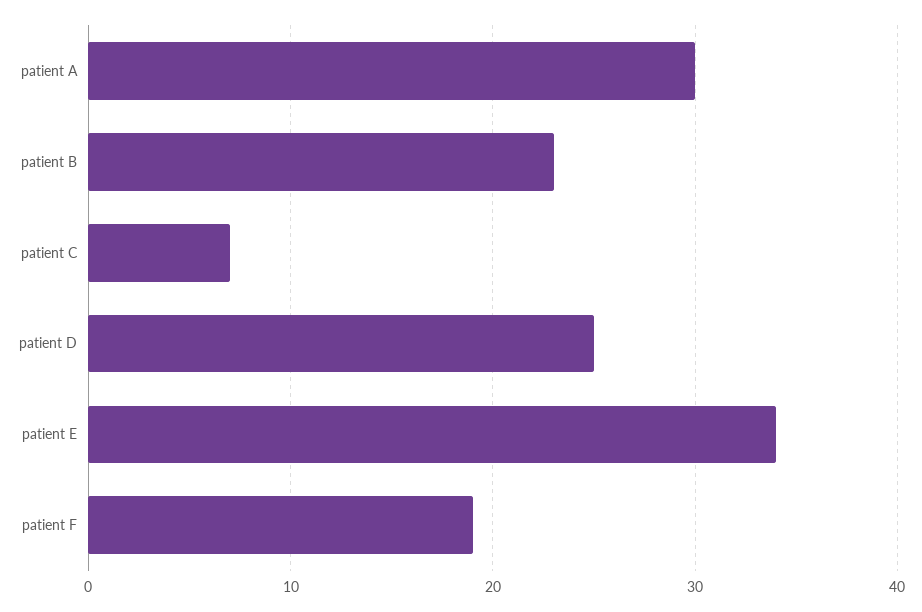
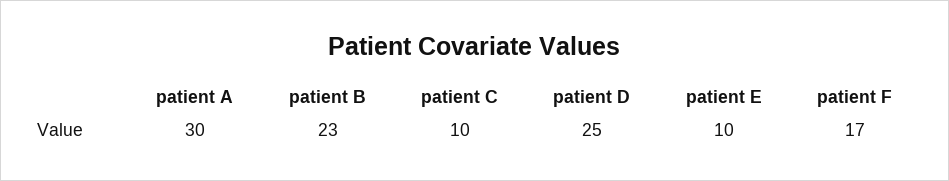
patient C: 7 -> 10
patient E: 34 -> 10
patient F: 19 -> 17

